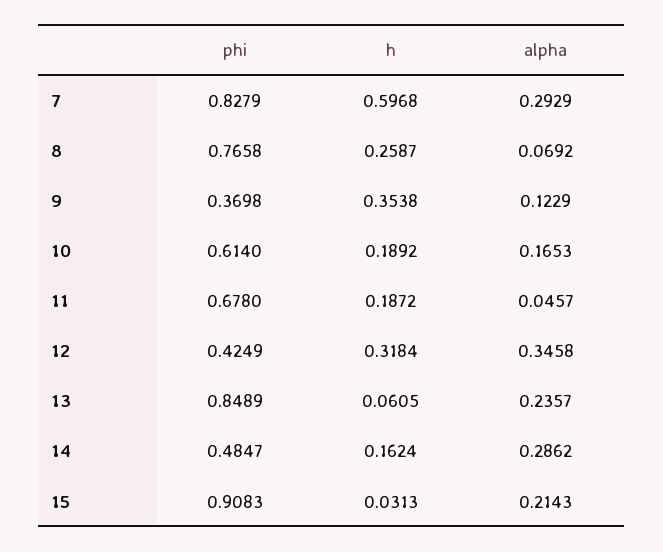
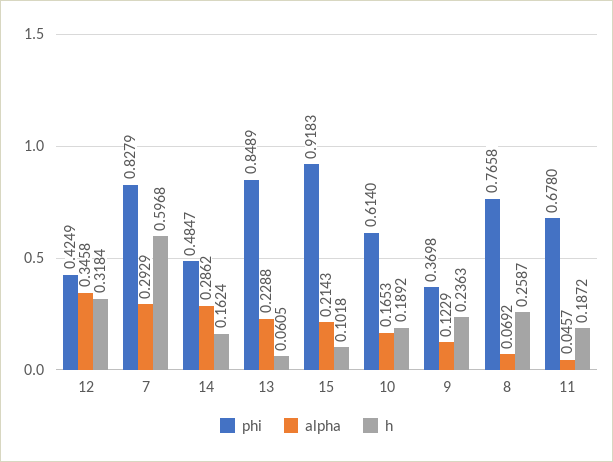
h, 9: 0.3538 -> 0.2363
alpha, 13: 0.2357 -> 0.2288
phi, 15: 0.9083 -> 0.9183
h, 15: 0.0313 -> 0.1018

